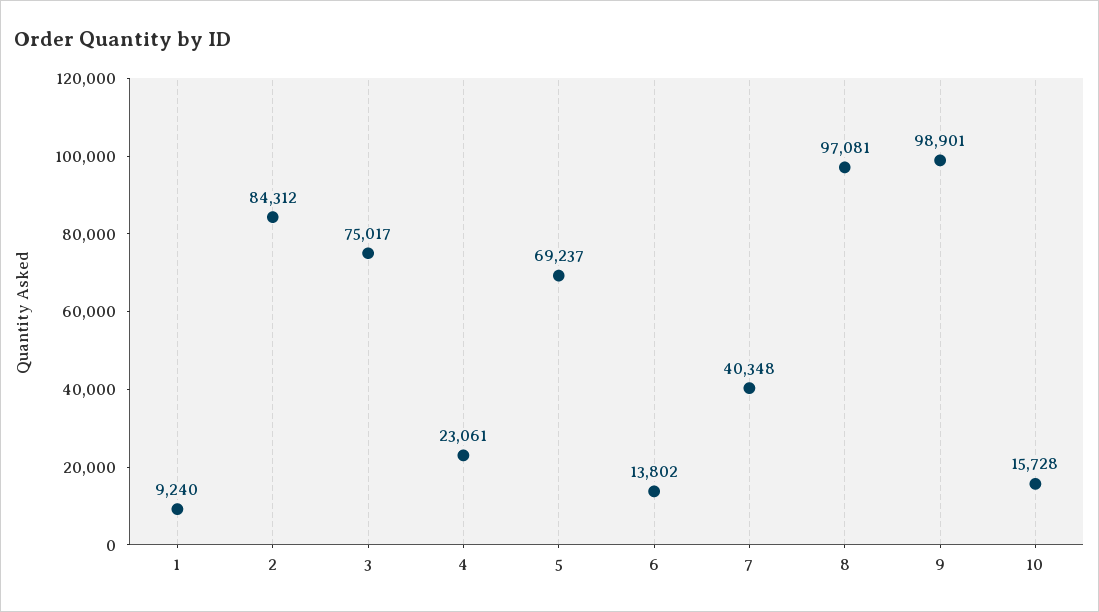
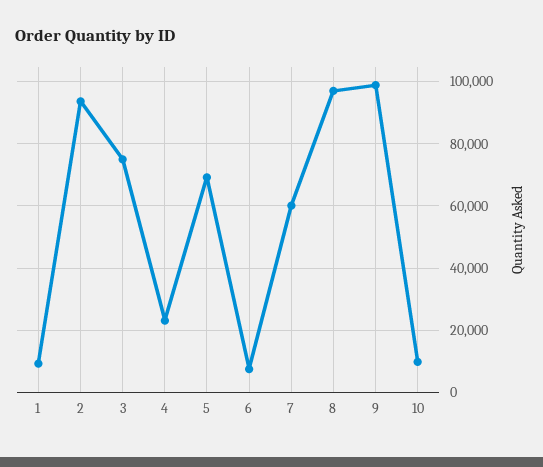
2: 84312 -> 94000
6: 13802 -> 8000
7: 40348 -> 60000
10: 15728 -> 10000

